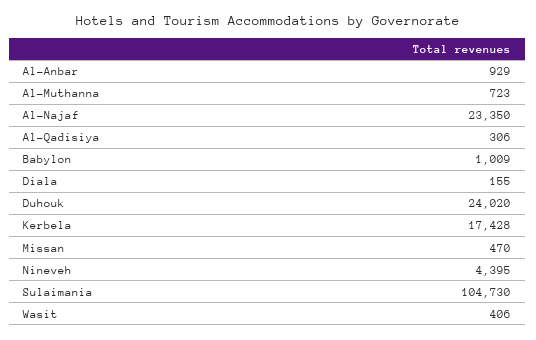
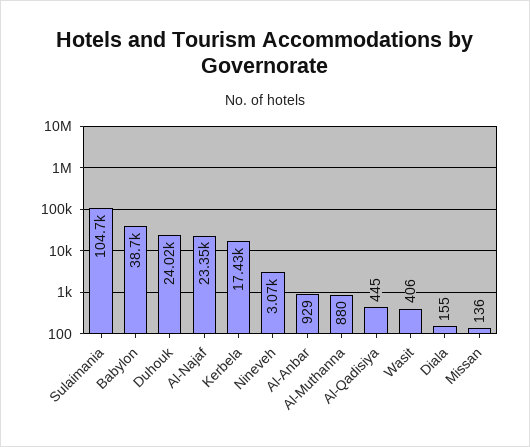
Al-Muthanna: 723 -> 880
Al-Qadisiya: 306 -> 445
Babylon: 1009 -> 38700
Missan: 470 -> 136
Nineveh: 4395 -> 3070

